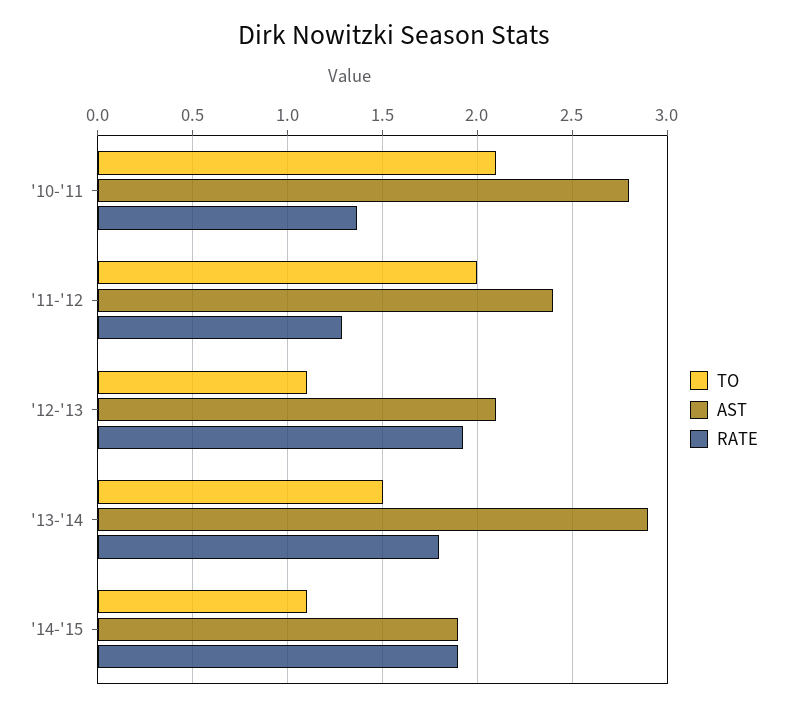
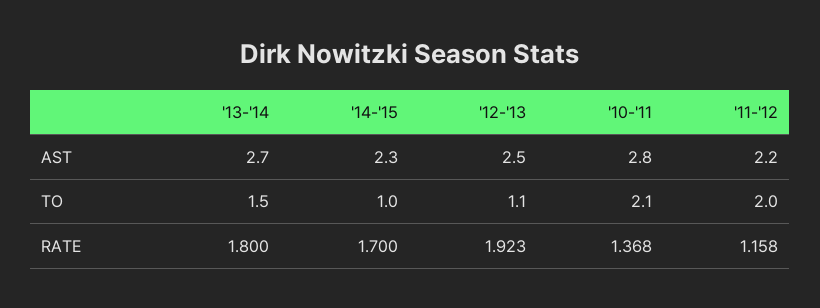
AST, '11-'12: 2.4 -> 2.2
RATE, '11-'12: 1.3 -> 1.158
AST, '12-'13: 2.1 -> 2.5
AST, '13-'14: 2.9 -> 2.7
TO, '14-'15: 1.1 -> 1
AST, '14-'15: 1.9 -> 2.3
RATE, '14-'15: 1.9 -> 1.7

